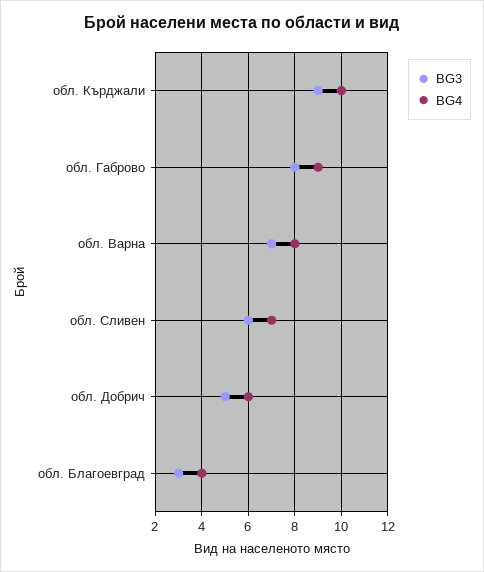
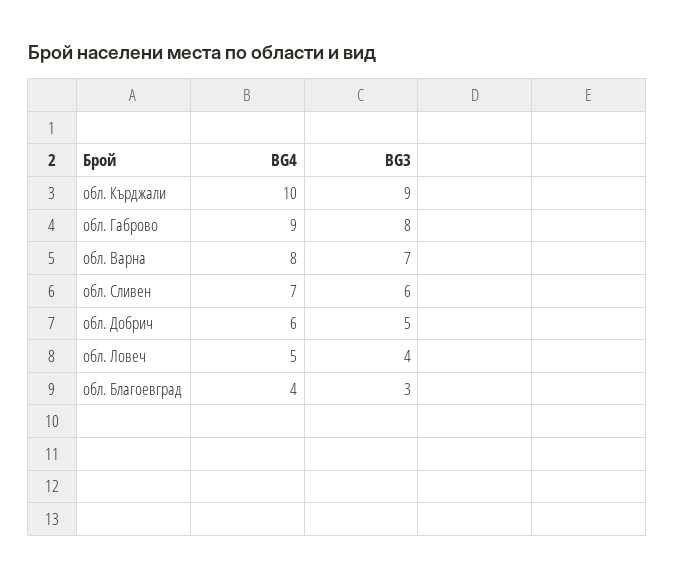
BG4, обл. Ловеч: none -> 5
BG3, обл. Ловеч: none -> 4

